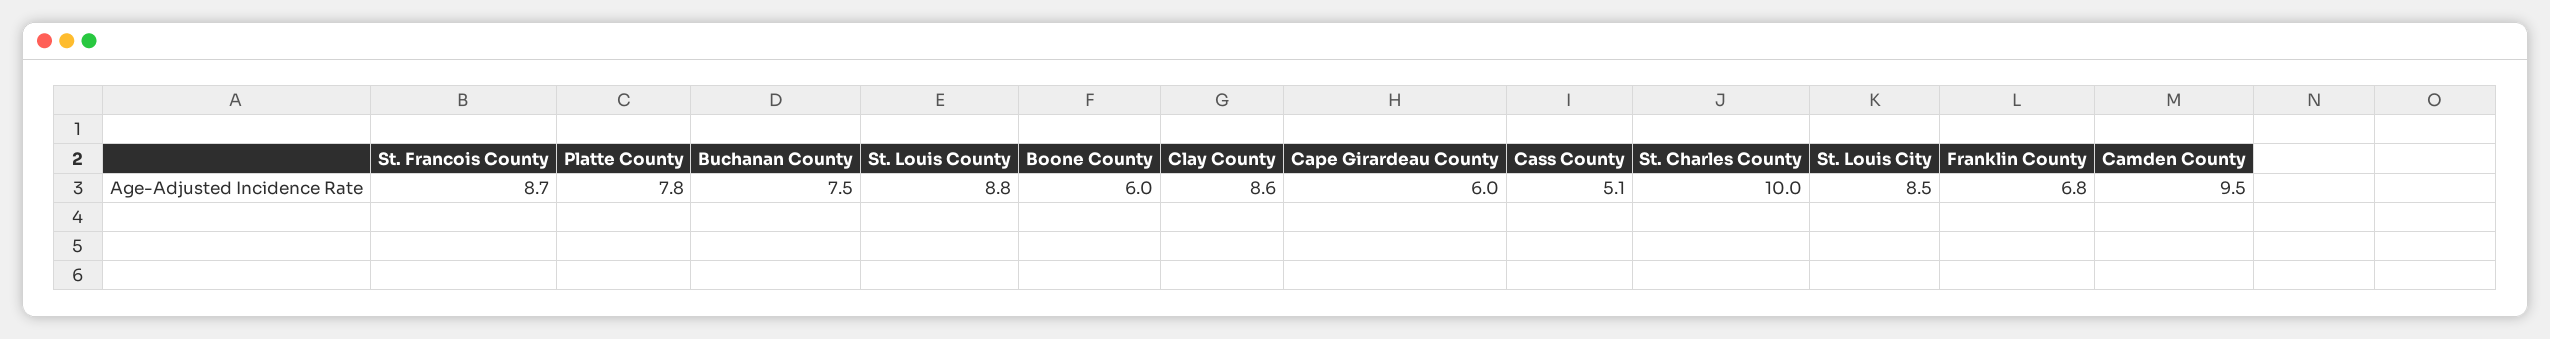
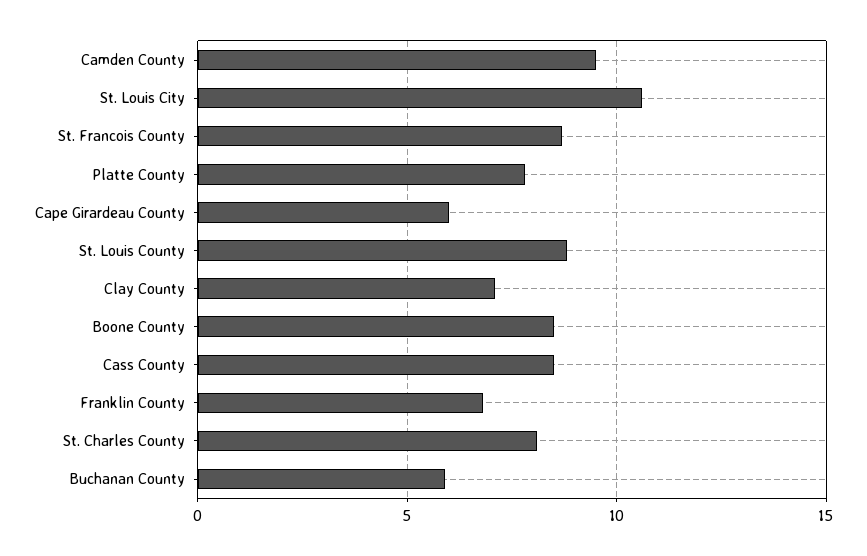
Buchanan County: 7.5 -> 6
Boone County: 6 -> 8.5
Clay County: 8.6 -> 7
Cass County: 5.1 -> 8.5
St. Charles County: 10 -> 8
St. Louis City: 8.5 -> 10.5

